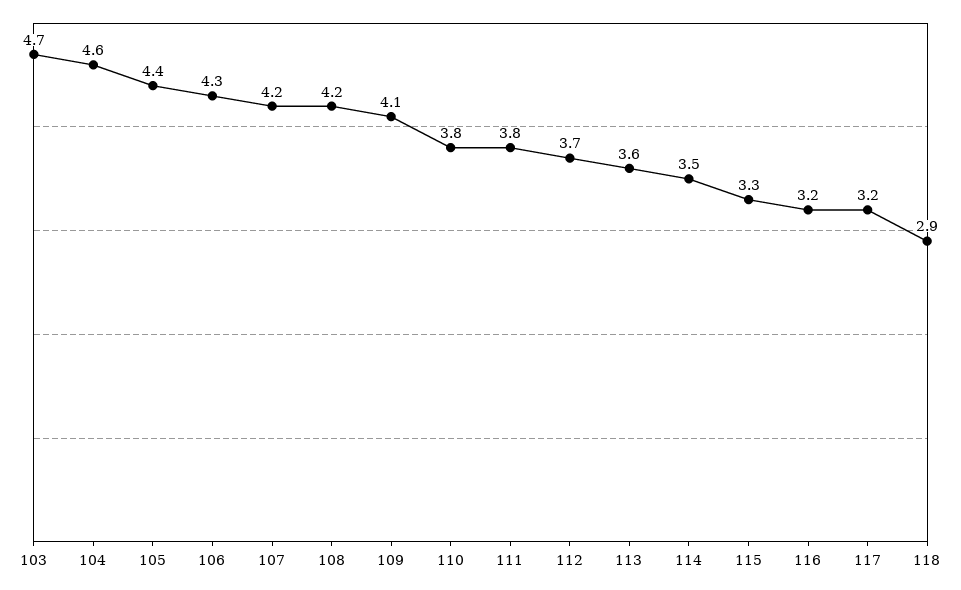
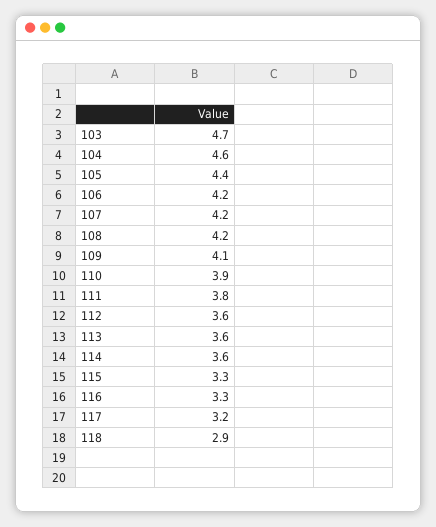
106: 4.3 -> 4.2
110: 3.8 -> 3.9
112: 3.7 -> 3.6
114: 3.5 -> 3.6
116: 3.2 -> 3.3

